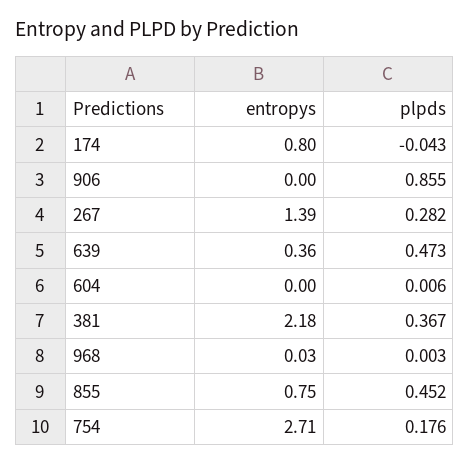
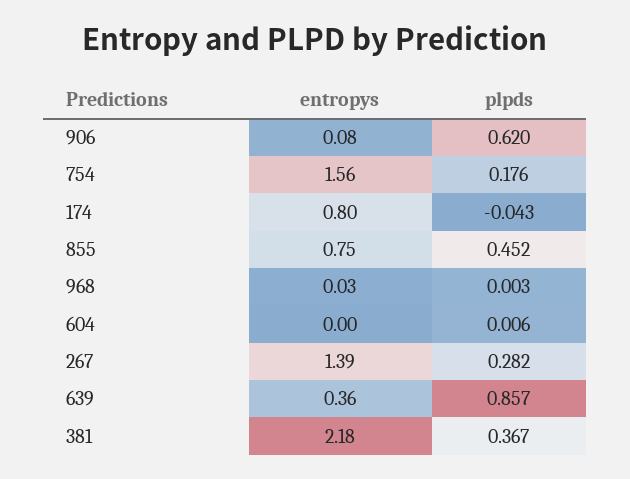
entropys, 906: 0 -> 0.08
plpds, 906: 0.855 -> 0.62
plpds, 639: 0.473 -> 0.857
entropys, 754: 2.71 -> 1.56

